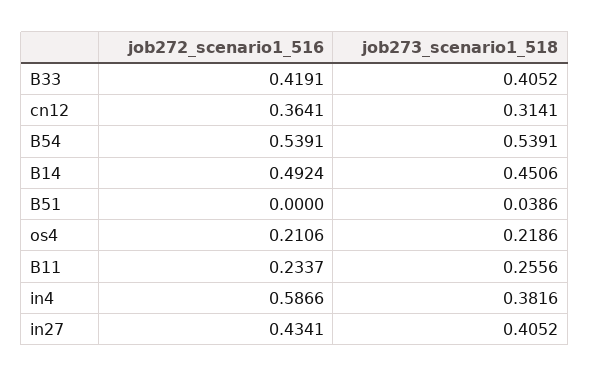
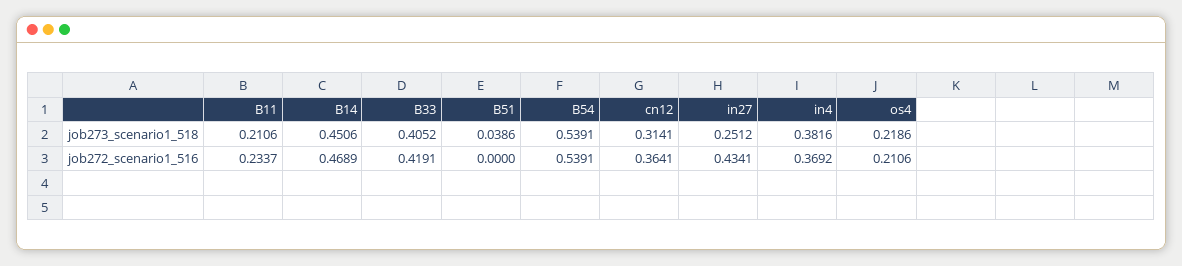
job272_scenario1_516, B14: 0.4924 -> 0.4689
job273_scenario1_518, B11: 0.2556 -> 0.2106
job272_scenario1_516, in4: 0.5866 -> 0.3692
job273_scenario1_518, in27: 0.4052 -> 0.2512

